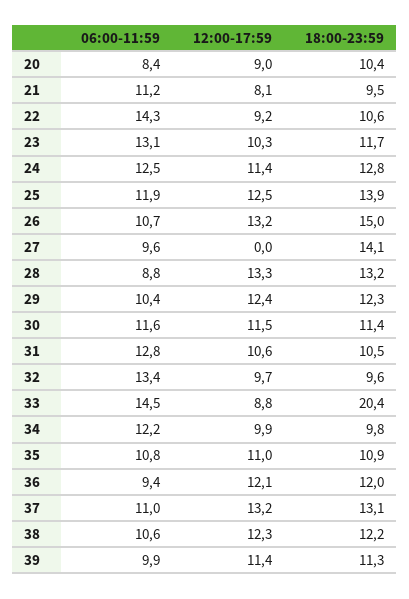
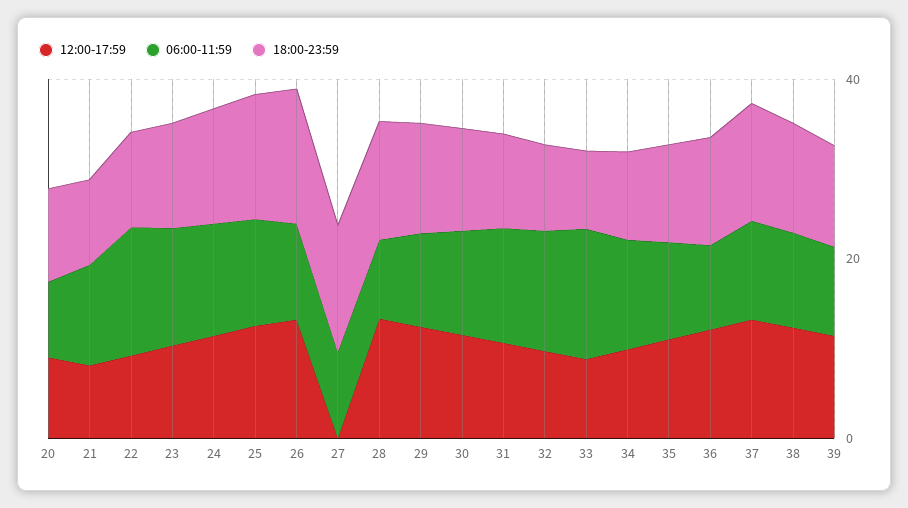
18:00-23:59, 33: 20.4 -> 10

